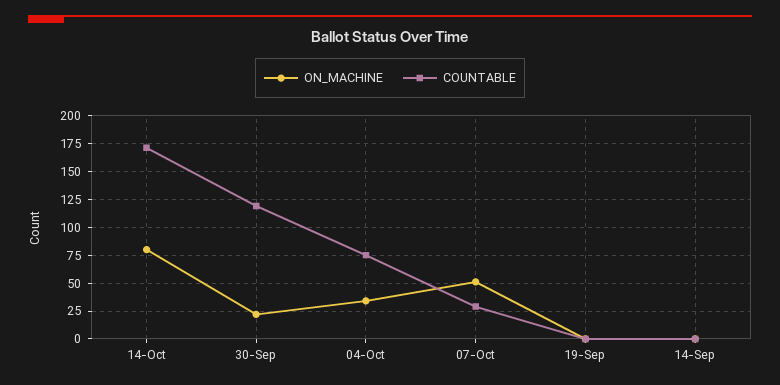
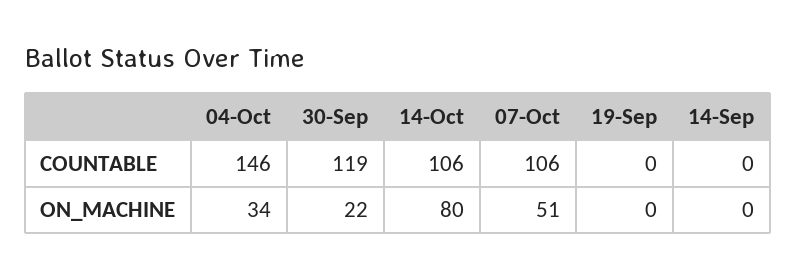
COUNTABLE, 14-Oct: 175 -> 106
COUNTABLE, 04-Oct: 75 -> 146
COUNTABLE, 07-Oct: 25 -> 106

